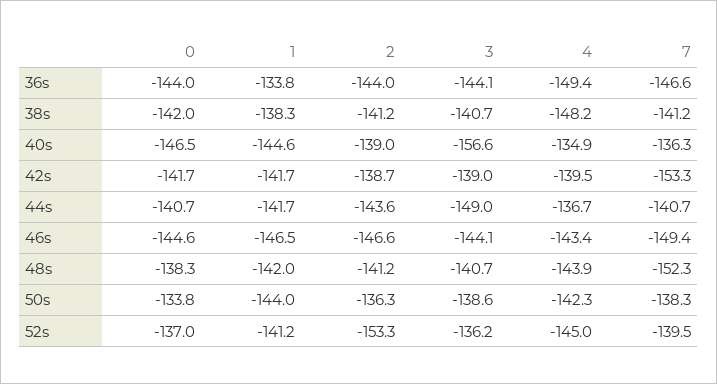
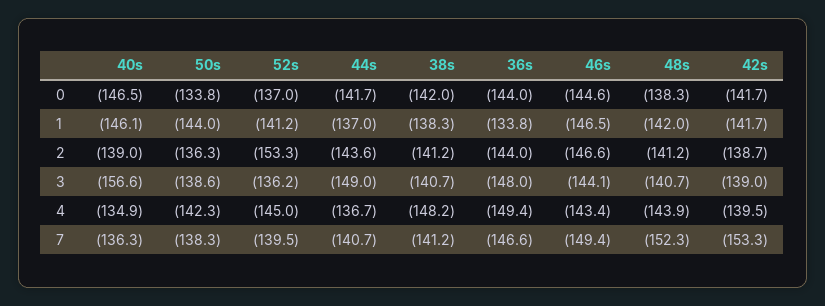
3, 36s: -144.1 -> -148
1, 40s: -144.6 -> -146.1
0, 44s: -140.7 -> -141.7
1, 44s: -141.7 -> -137

